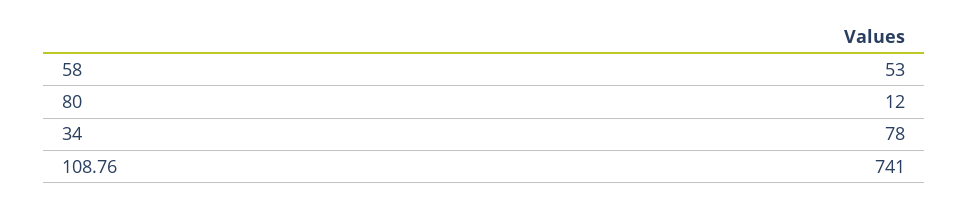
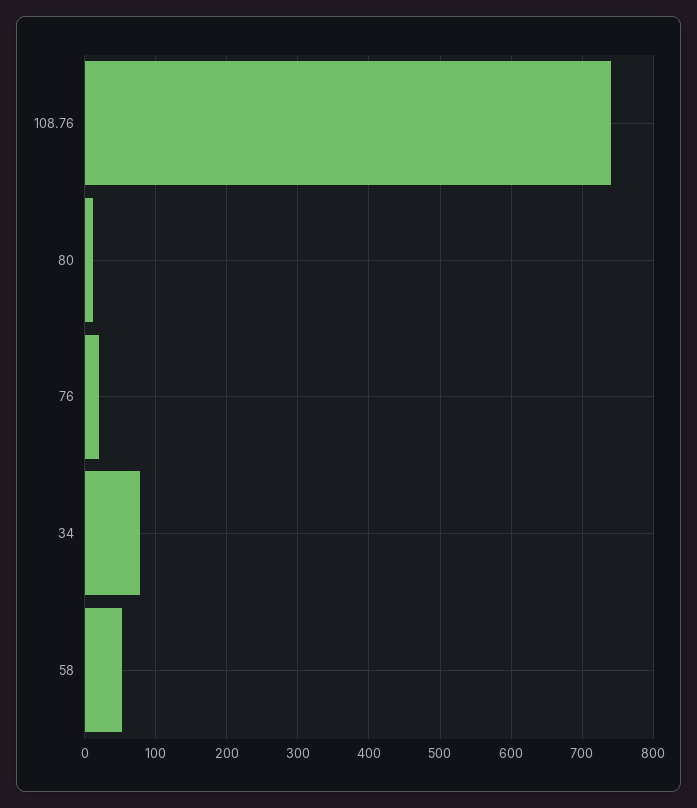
76: none -> 20

